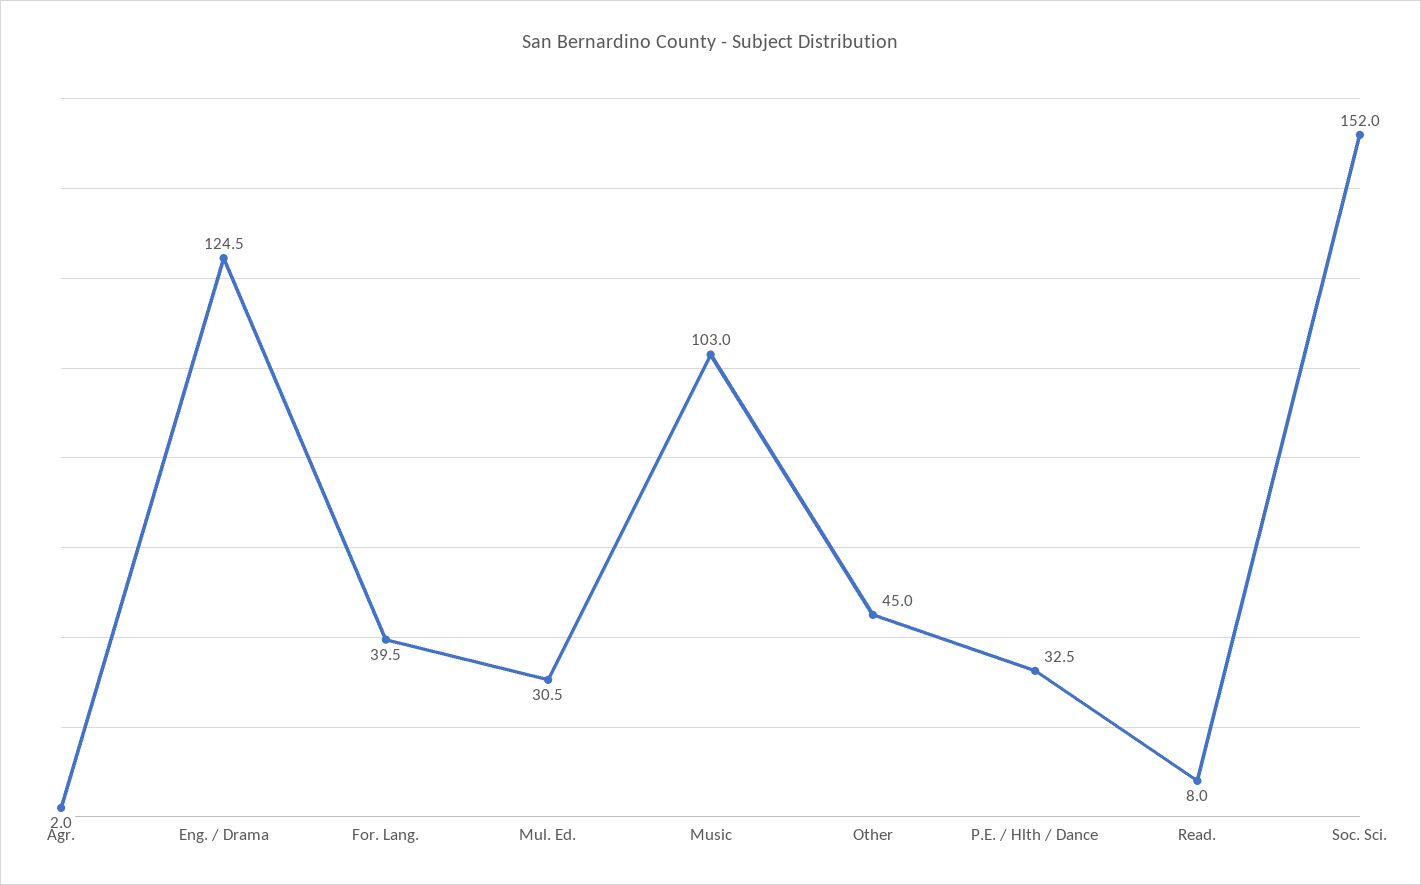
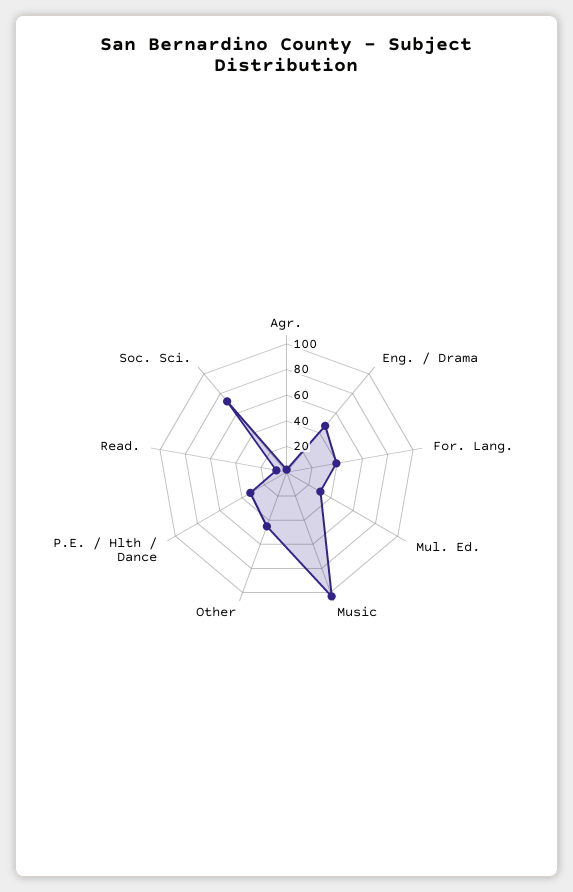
Eng. / Drama: 124.5 -> 50
Soc. Sci.: 152 -> 70

